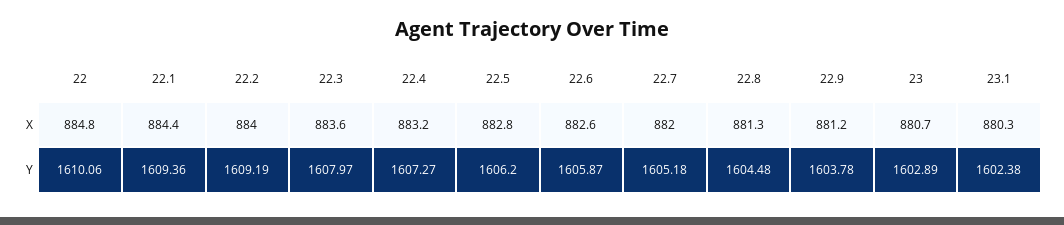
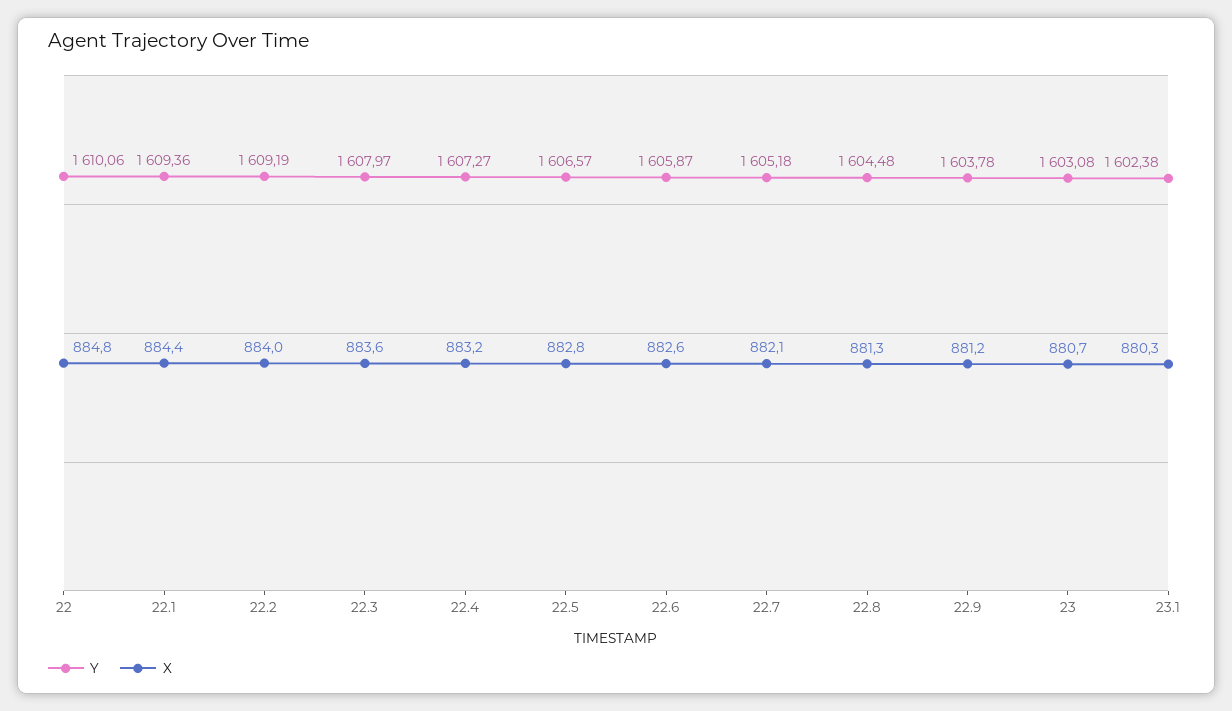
X, 22.7: 882 -> 882.1
Y, 22.5: 1606.2 -> 1606.57
Y, 23: 1602.89 -> 1603.08

